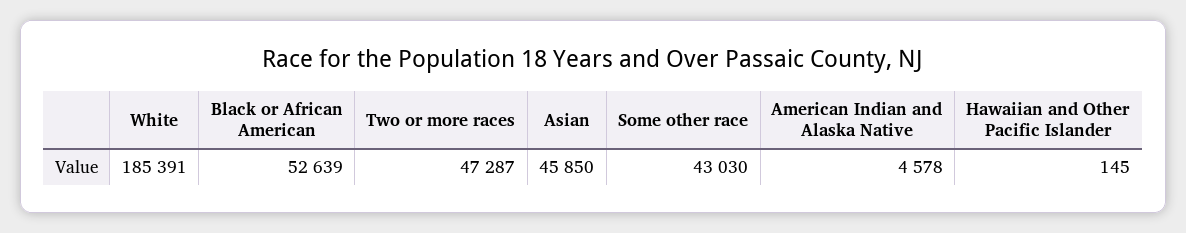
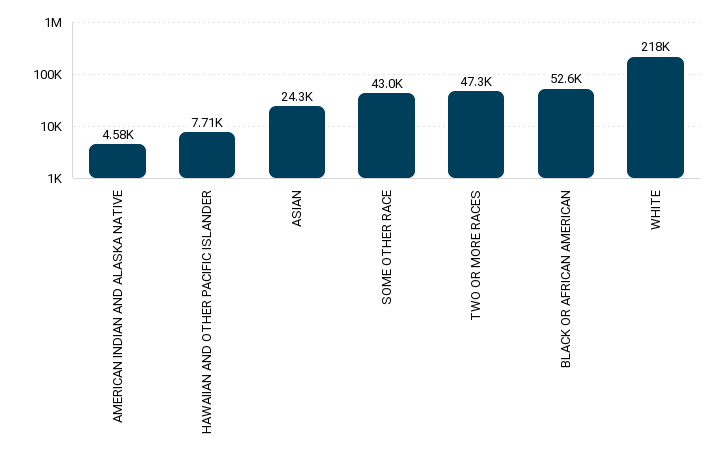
White: 185391 -> 218000
Asian: 45850 -> 24300
Hawaiian and Other Pacific Islander: 145 -> 7710

